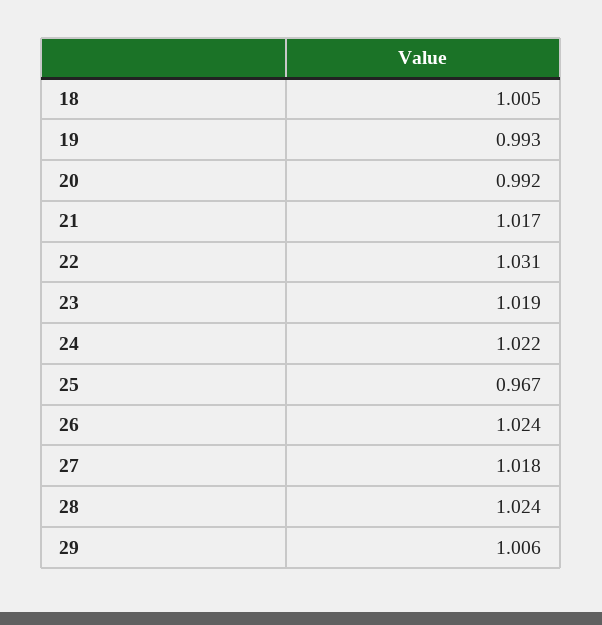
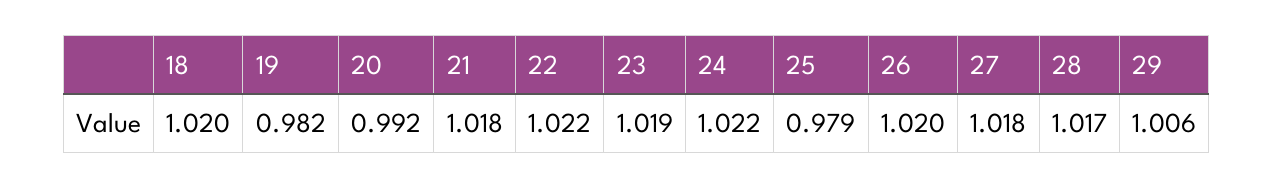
18: 1.005 -> 1.02
19: 0.993 -> 0.982
21: 1.017 -> 1.018
22: 1.031 -> 1.022
25: 0.967 -> 0.979
26: 1.024 -> 1.02
28: 1.024 -> 1.017

